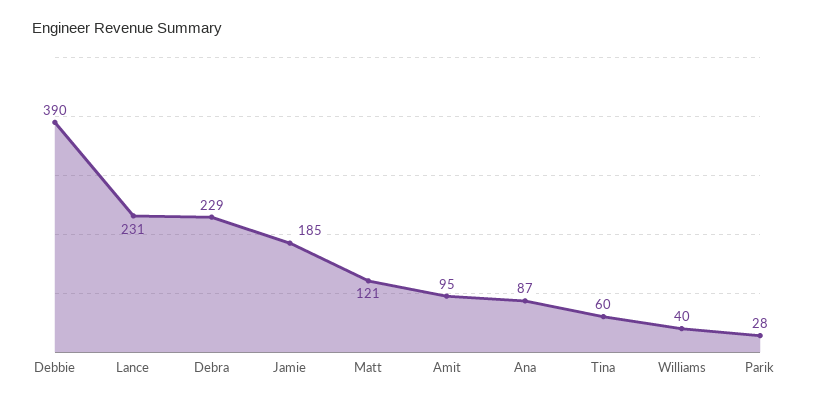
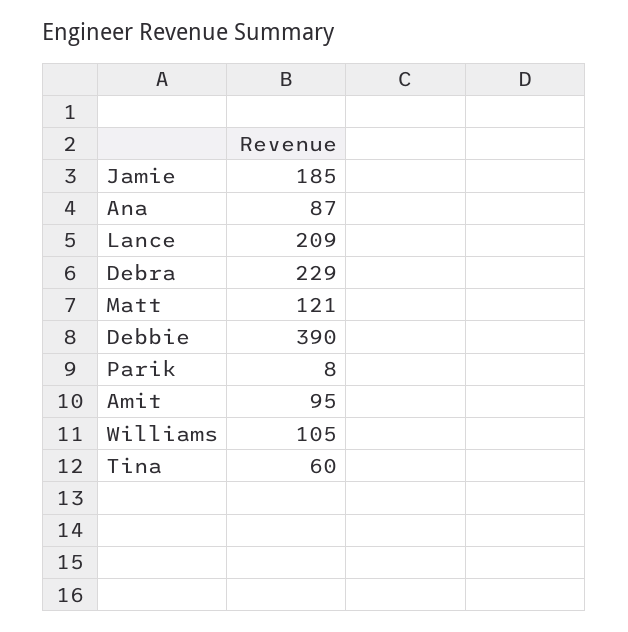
Lance: 231 -> 209
Williams: 40 -> 105
Parik: 28 -> 8

